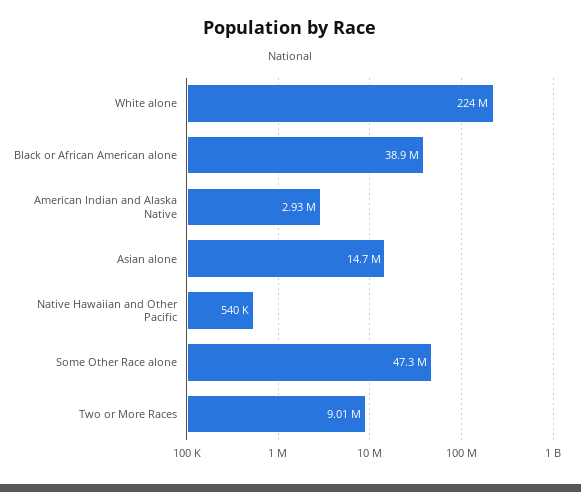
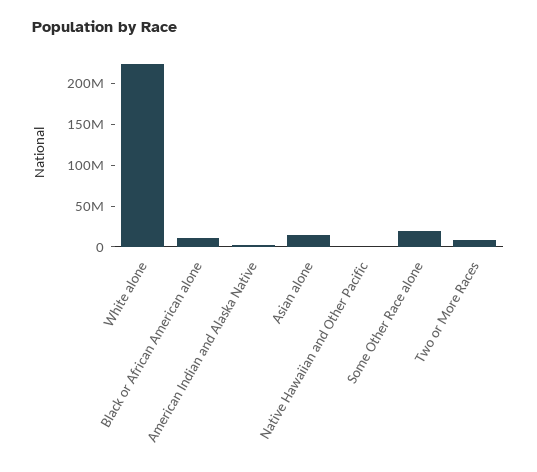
Black or African American alone: 38900000 -> 10000000
Some Other Race alone: 47300000 -> 20000000

